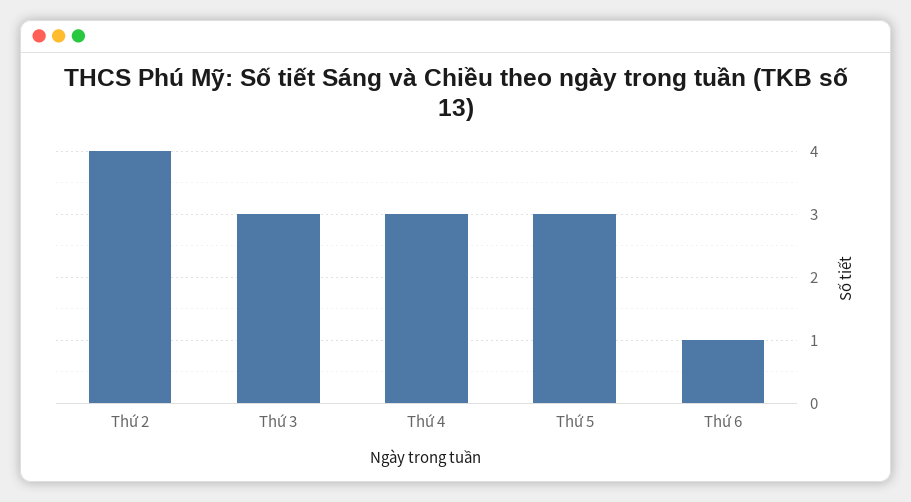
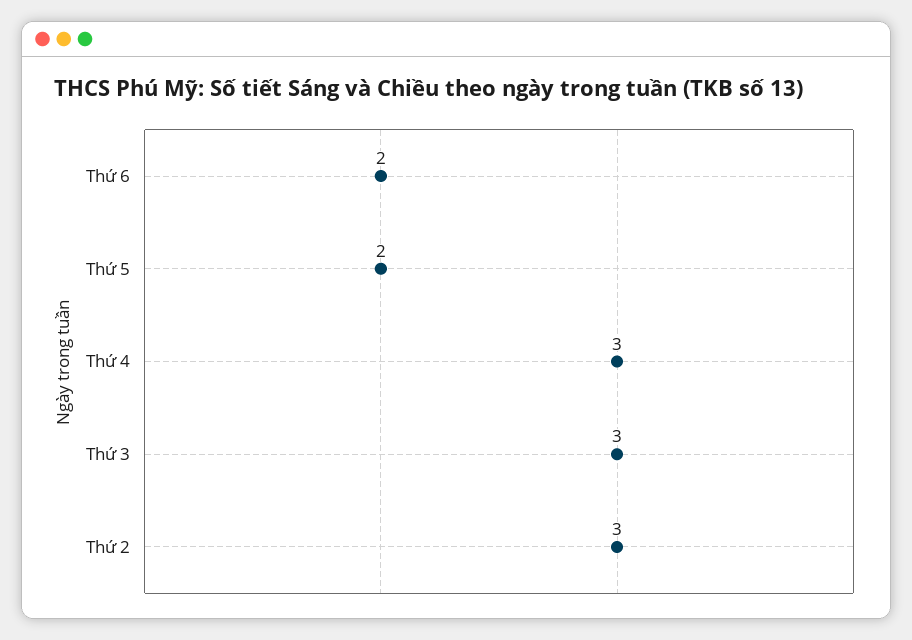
Thứ 2: 4 -> 3
Thứ 5: 3 -> 2
Thứ 6: 1 -> 2

